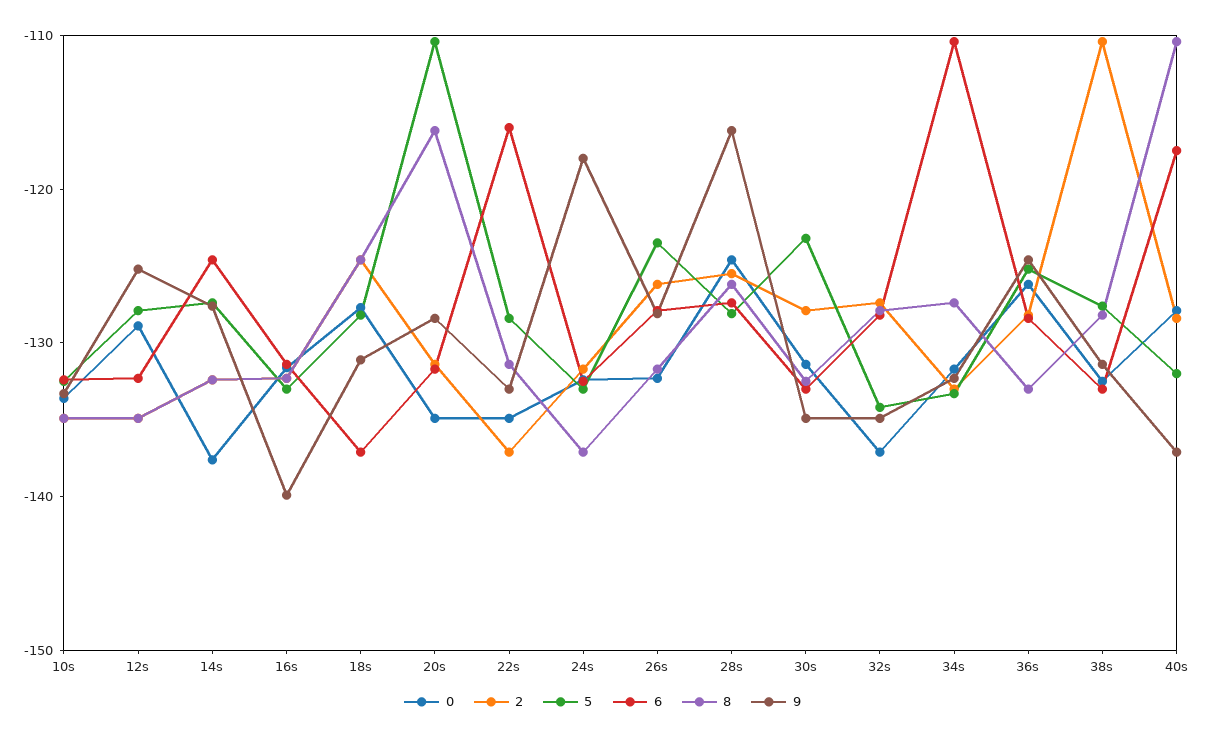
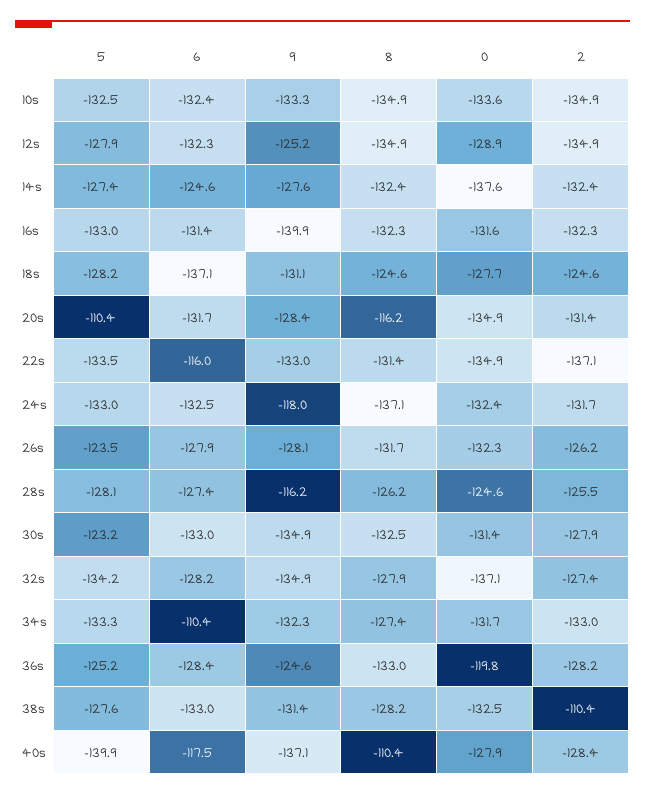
5, 22s: -128 -> -133.5
0, 36s: -126 -> -119.8
5, 40s: -132 -> -139.9

